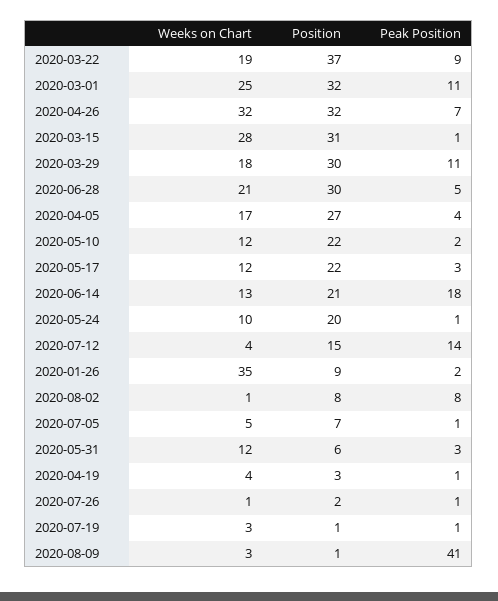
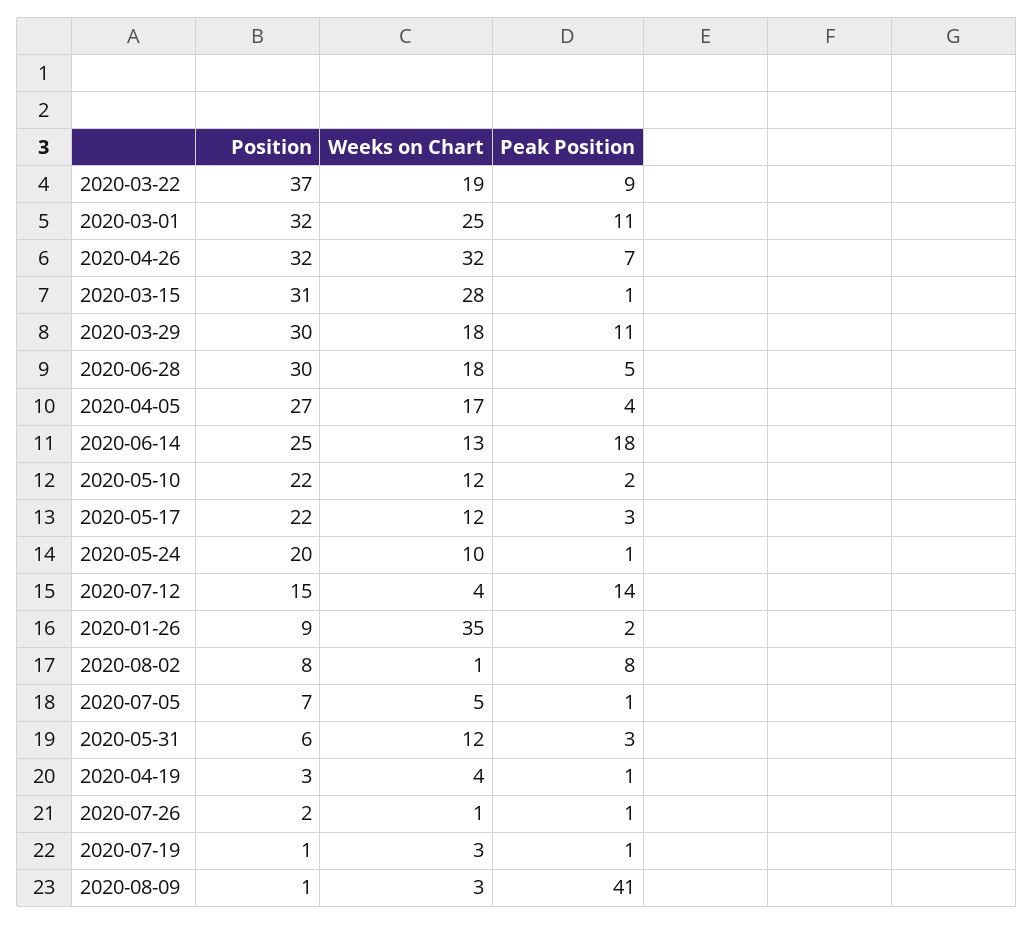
Weeks on Chart, 2020-06-28: 21 -> 18
Position, 2020-06-14: 21 -> 25

